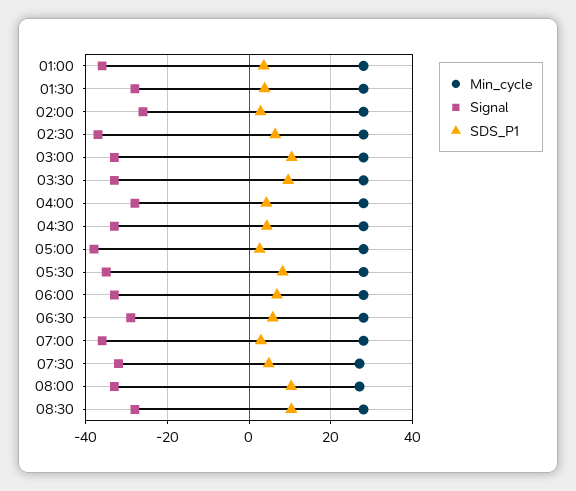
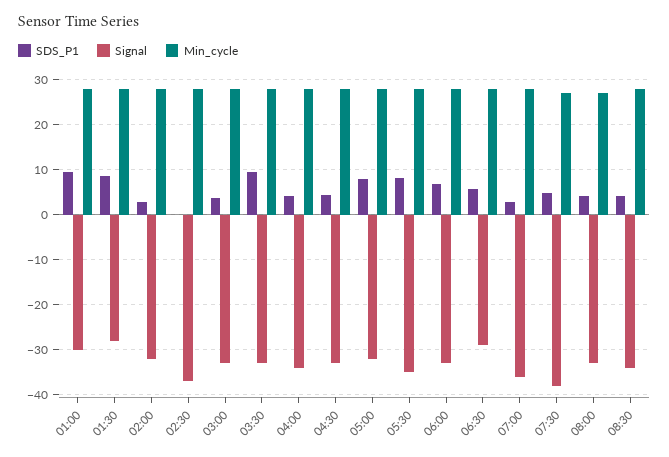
Signal, 01:00: -36 -> -30
SDS_P1, 01:00: 4 -> 10
SDS_P1, 01:30: 4 -> 8
Signal, 02:00: -26 -> -32
SDS_P1, 02:30: 6 -> 0
SDS_P1, 03:00: 10 -> 4
Signal, 04:00: -28 -> -34
Signal, 05:00: -38 -> -32
SDS_P1, 05:00: 2 -> 8
Signal, 07:30: -32 -> -38
SDS_P1, 08:00: 10 -> 4
Signal, 08:30: -28 -> -34
SDS_P1, 08:30: 10 -> 4

